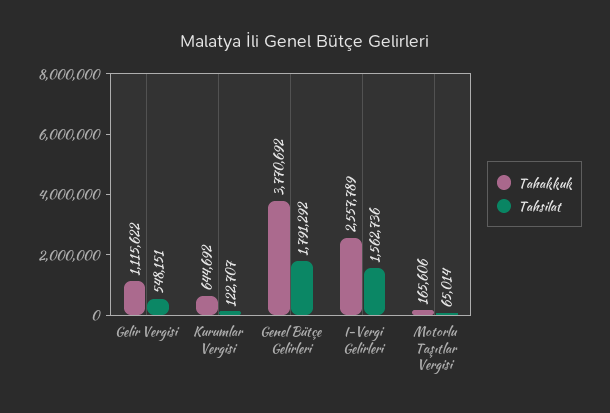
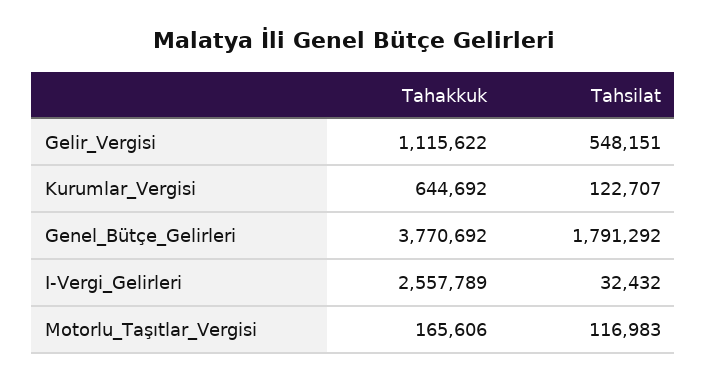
Tahsilat, I-Vergi Gelirleri: 1562736 -> 32432
Tahsilat, Motorlu Taşıtlar Vergisi: 65014 -> 116983

